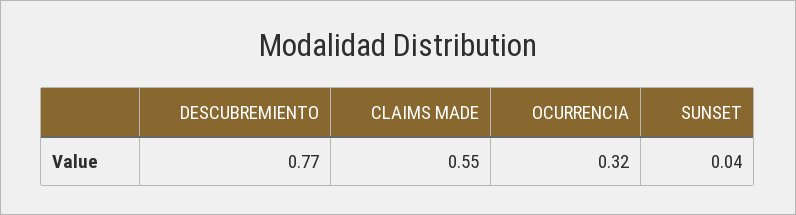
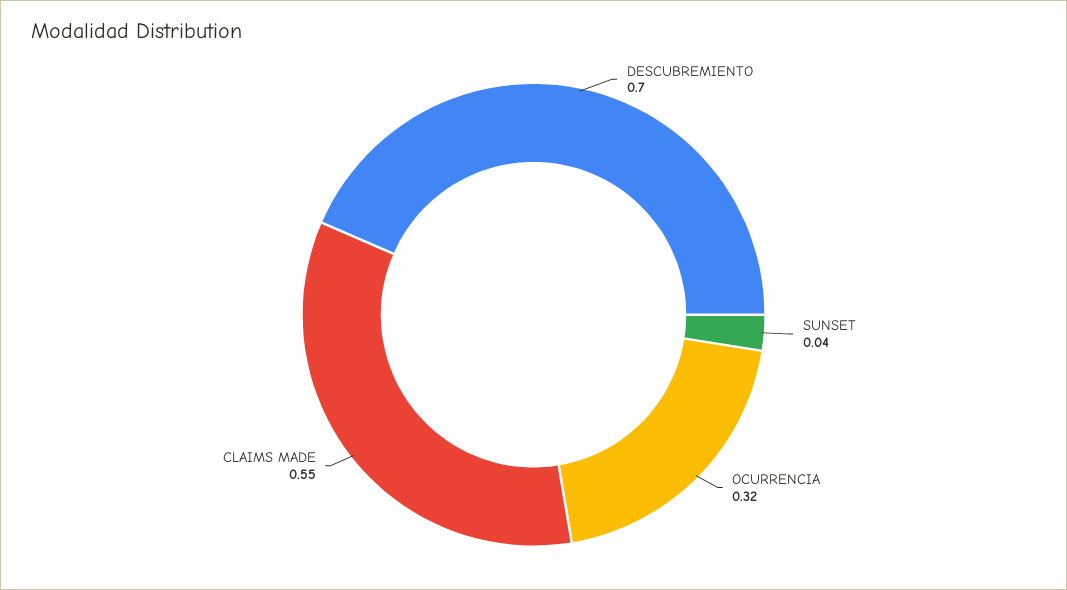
DESCUBREMIENTO: 0.77 -> 0.7

